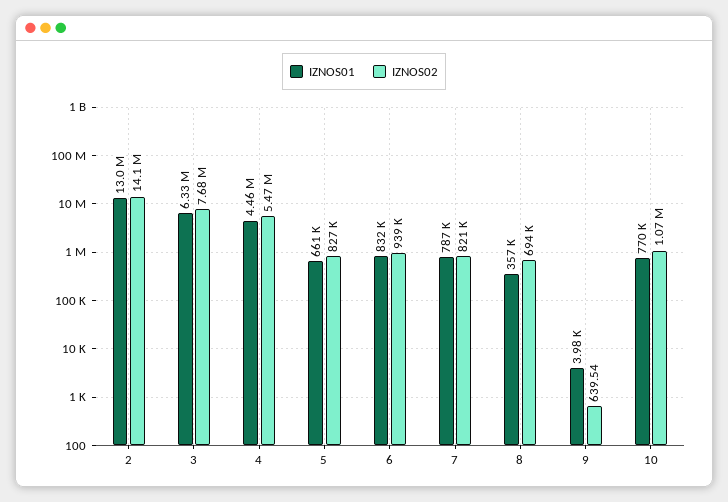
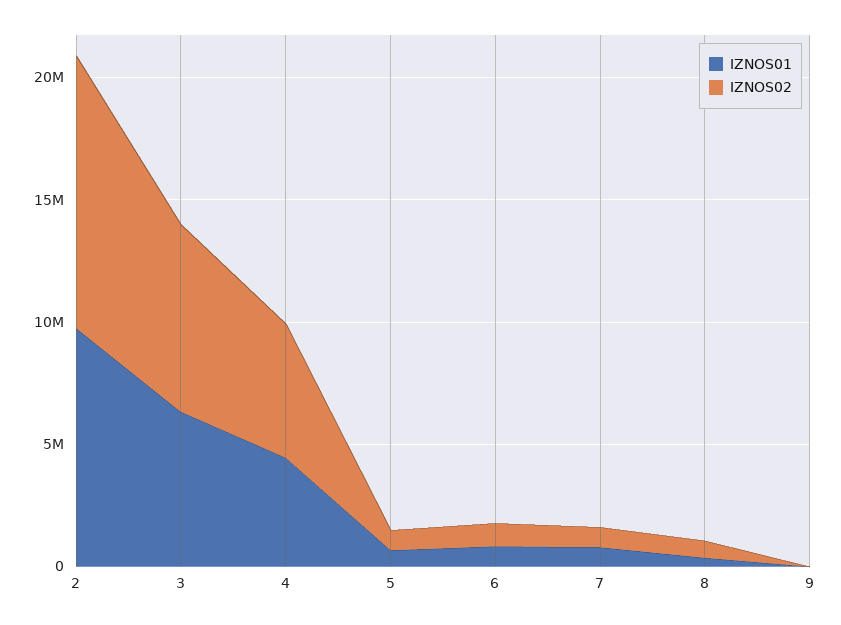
IZNOS01, 2: 13000000 -> 10000000
IZNOS02, 2: 14100000 -> 11000000
IZNOS01, 10: 770000 -> none
IZNOS02, 10: 1070000 -> none

